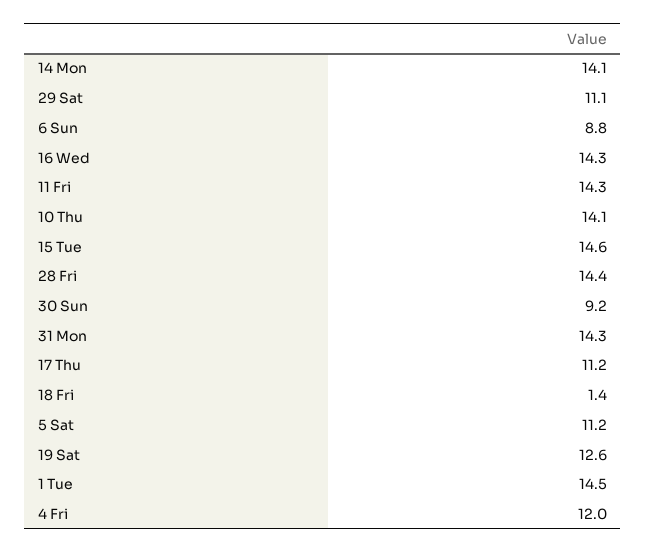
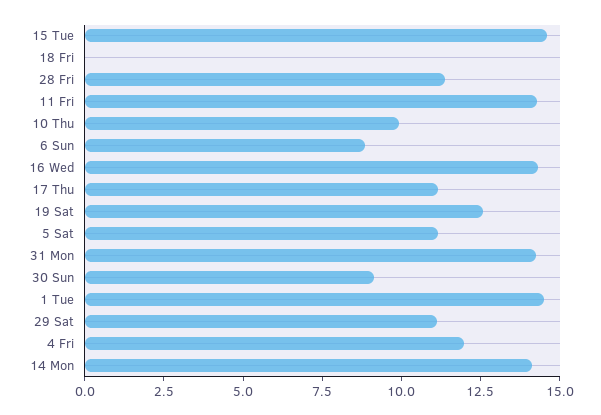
10 Thu: 14.1 -> 10
28 Fri: 14.4 -> 11.5
18 Fri: 1.4 -> 0

